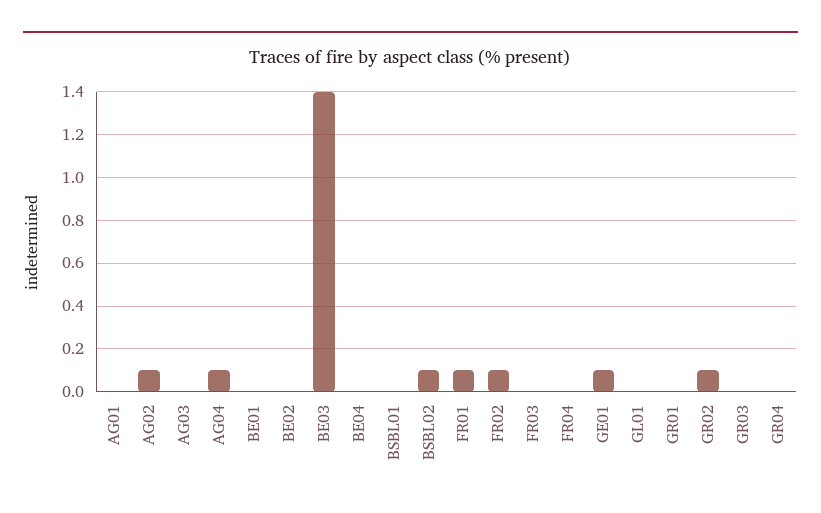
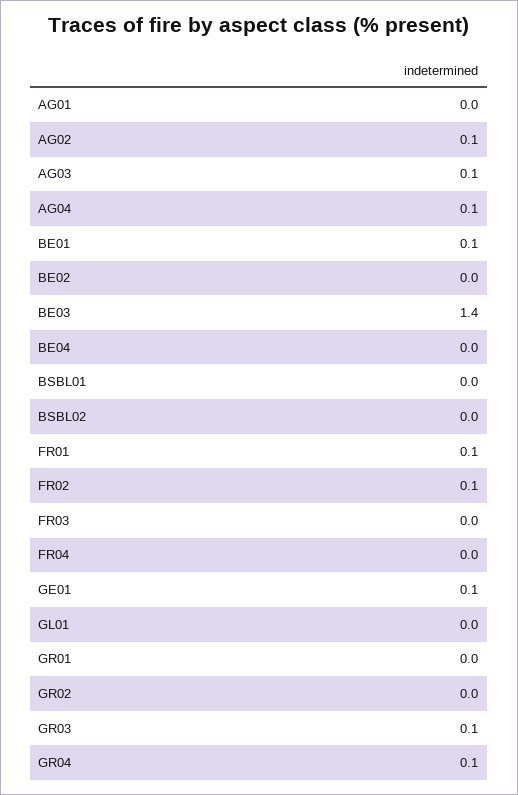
AG03: 0 -> 0.1
BE01: 0 -> 0.1
BSBL02: 0.1 -> 0
GR02: 0.1 -> 0
GR03: 0 -> 0.1
GR04: 0 -> 0.1

